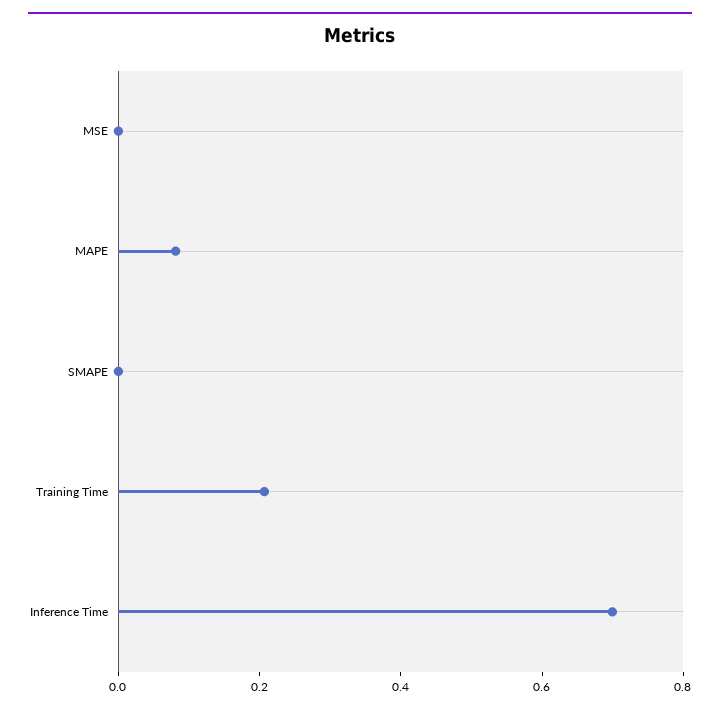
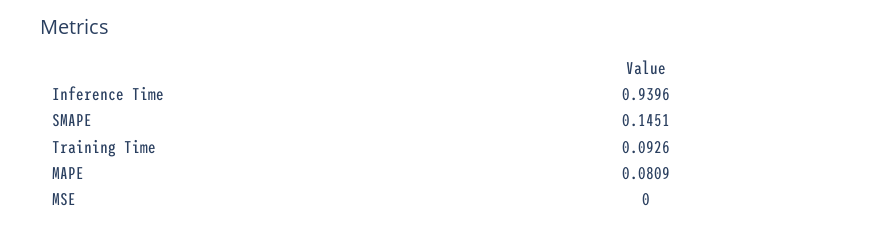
SMAPE: 0 -> 0.1451
Training Time: 0.2 -> 0.0926
Inference Time: 0.7 -> 0.9396

